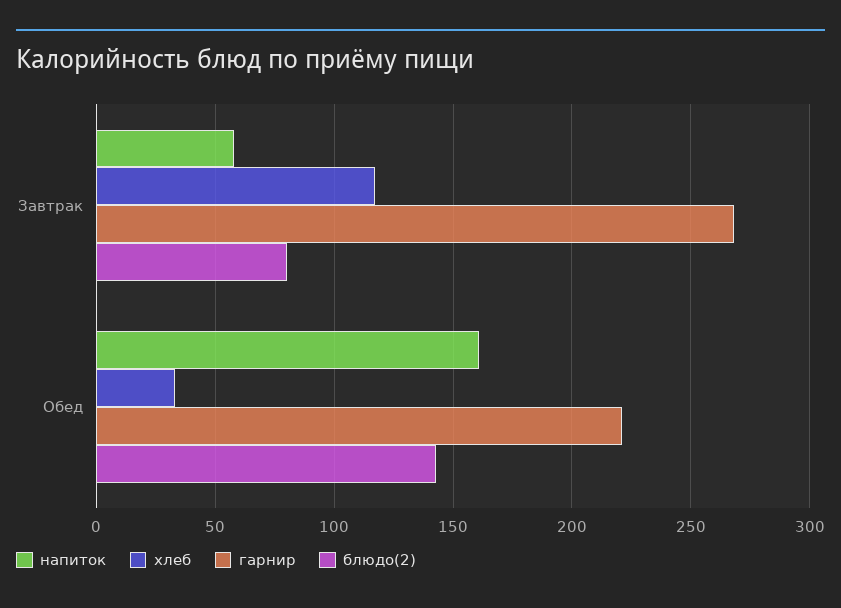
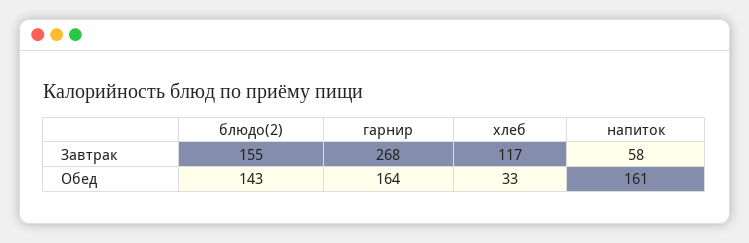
блюдо(2), Завтрак: 80 -> 155
гарнир, Обед: 220 -> 164

